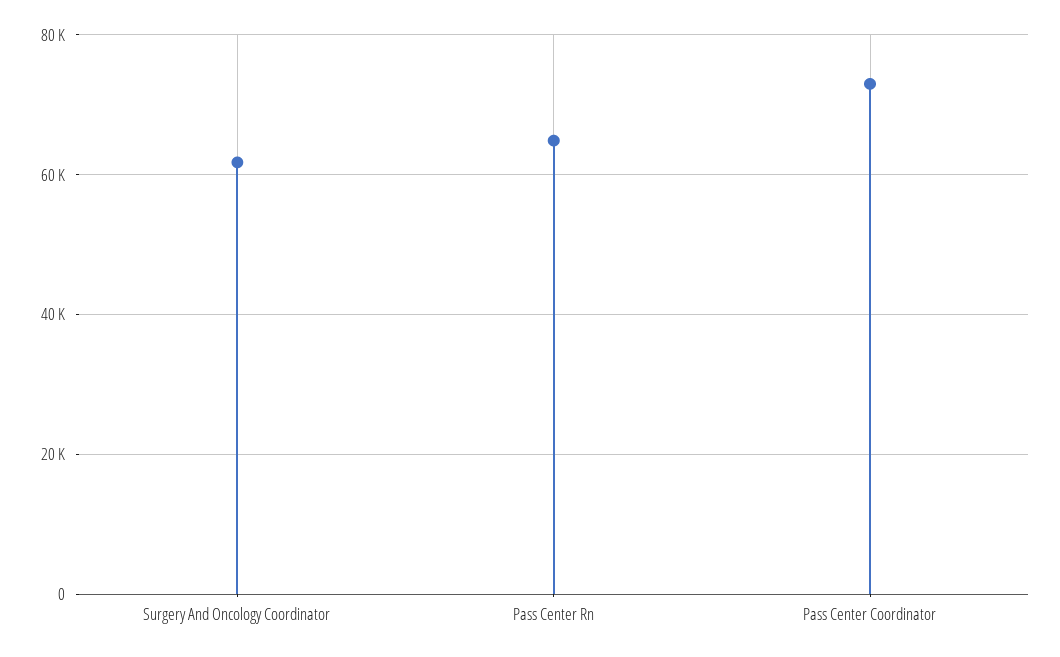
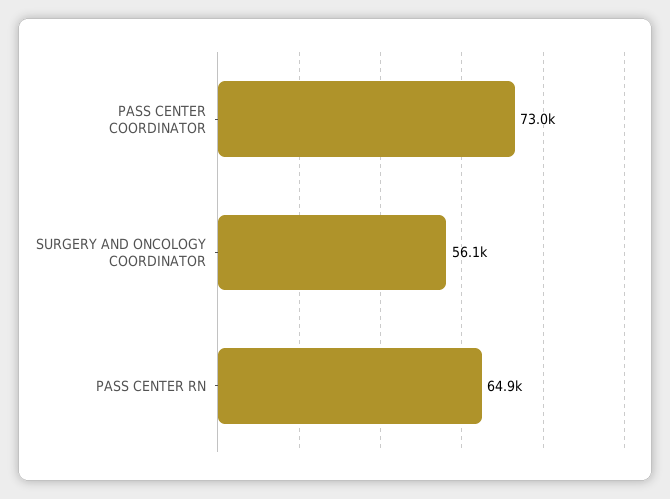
Surgery And Oncology Coordinator: 62000 -> 56100

